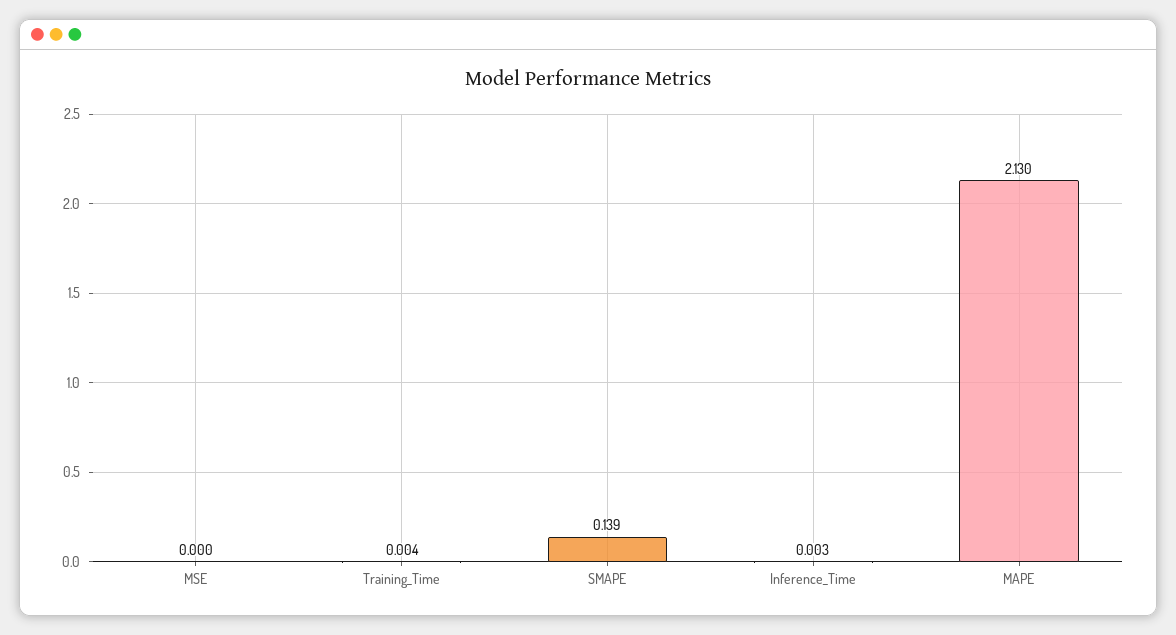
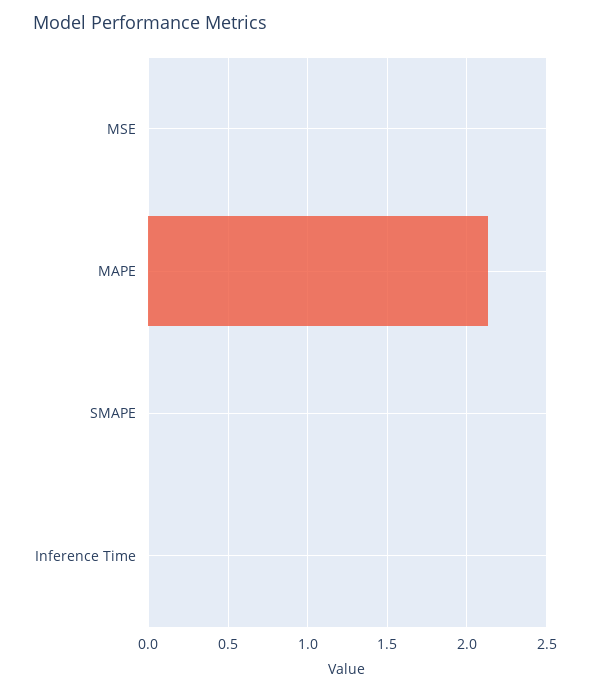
Training_Time: 0.004 -> none
SMAPE: 0.139 -> 0

